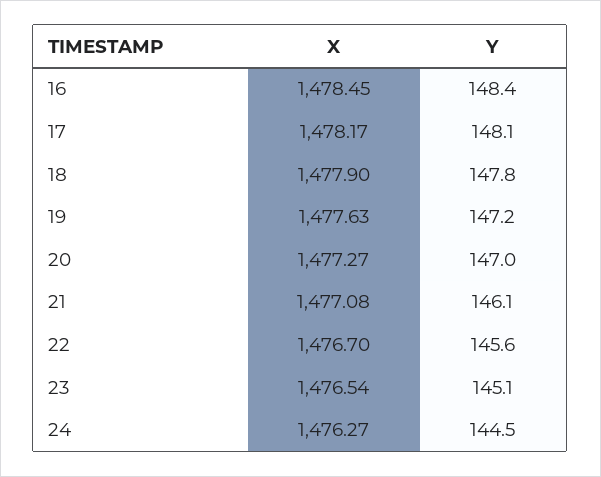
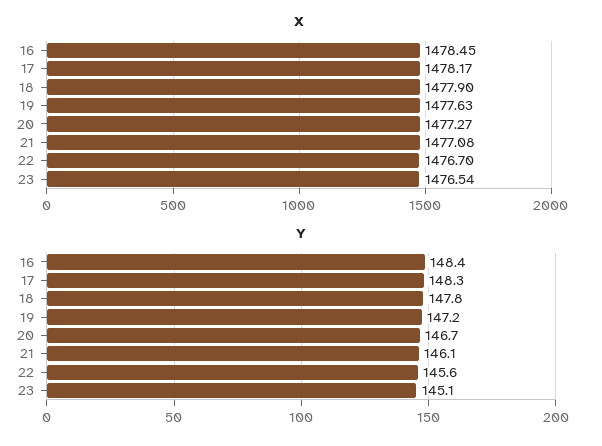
Y, 17: 148.1 -> 148.3
Y, 20: 147 -> 146.7
X, 24: 1476.27 -> none
Y, 24: 144.5 -> none

